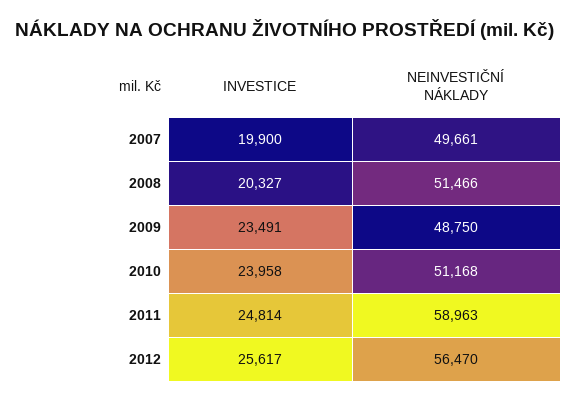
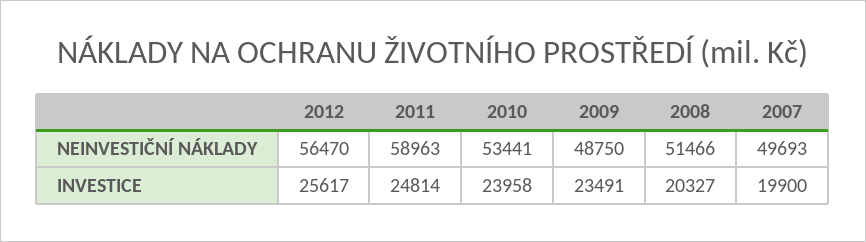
NEINVESTIČNÍ NÁKLADY, 2007: 49661 -> 49693
NEINVESTIČNÍ NÁKLADY, 2010: 51168 -> 53441

